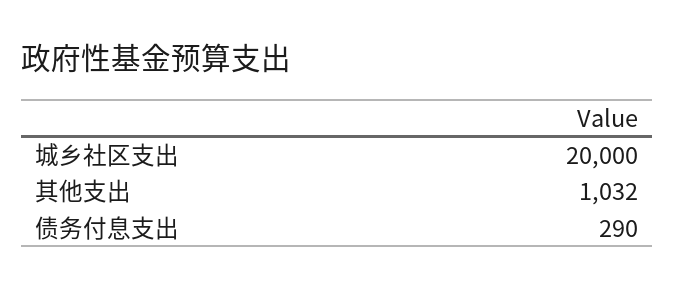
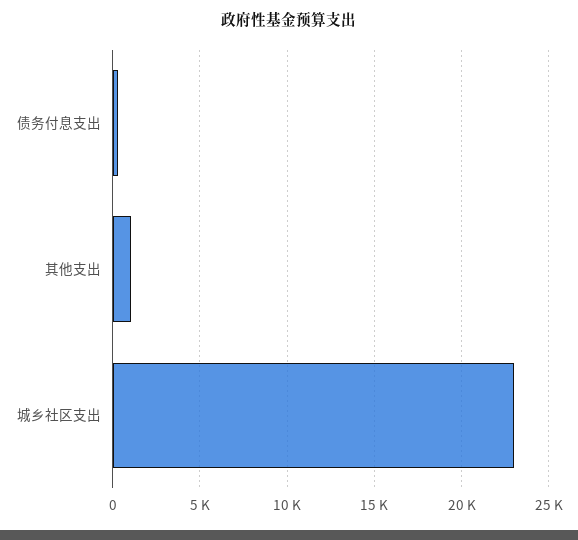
城乡社区支出: 20000 -> 23000

